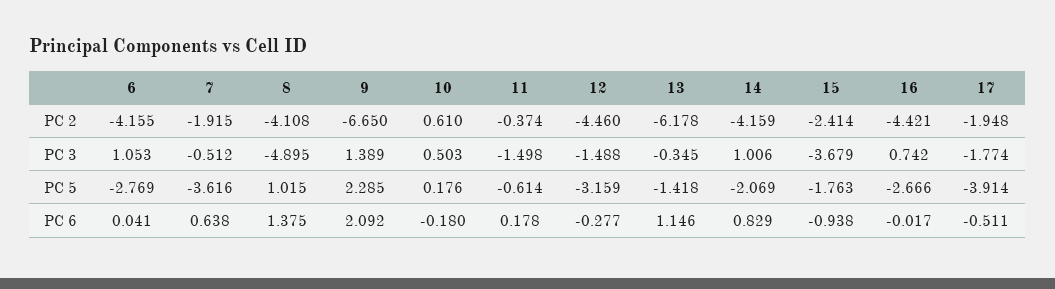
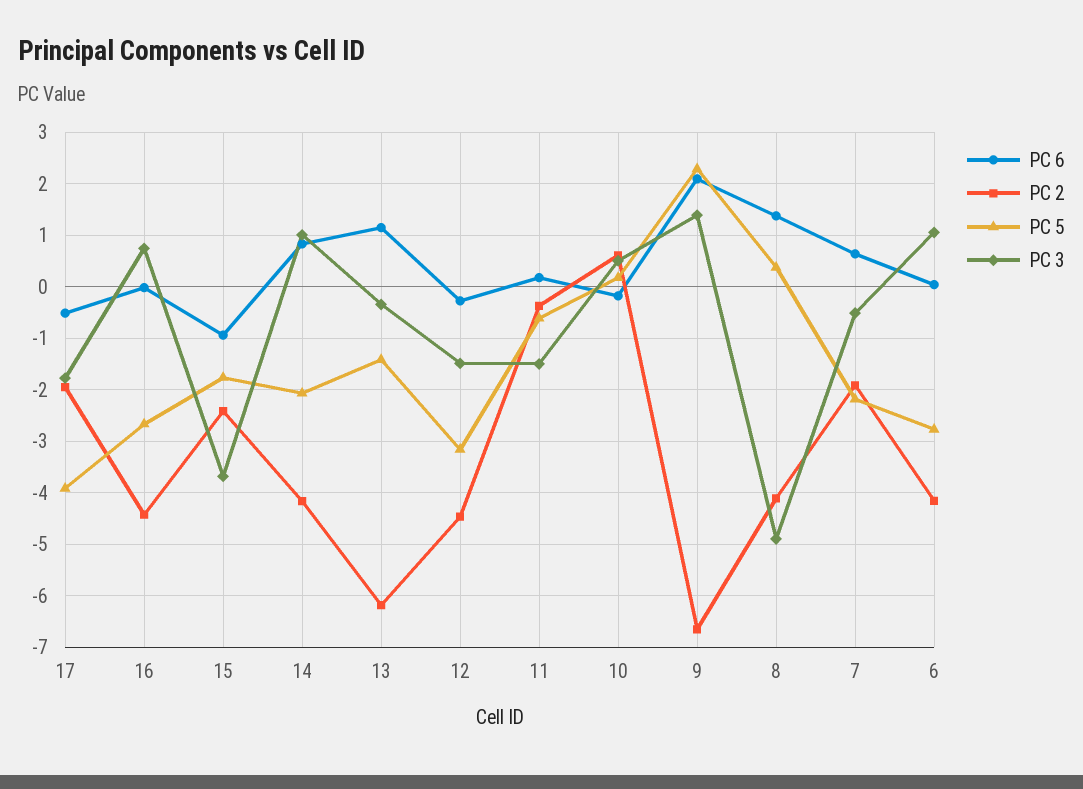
PC 5, 7: -3.616 -> -2.2
PC 5, 8: 1.015 -> 0.4

